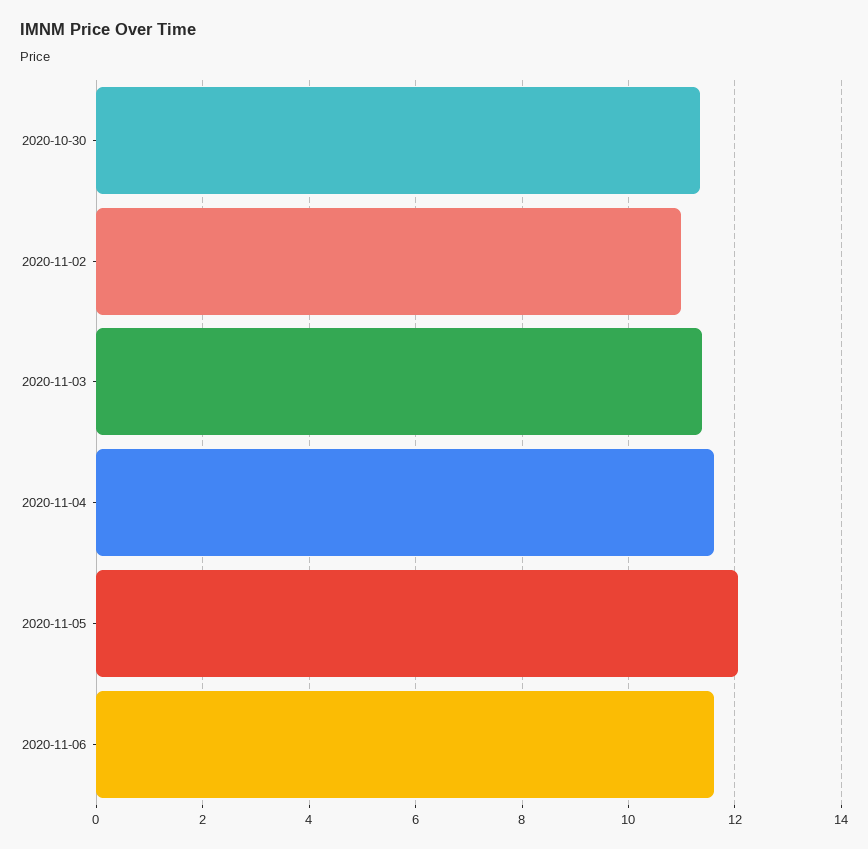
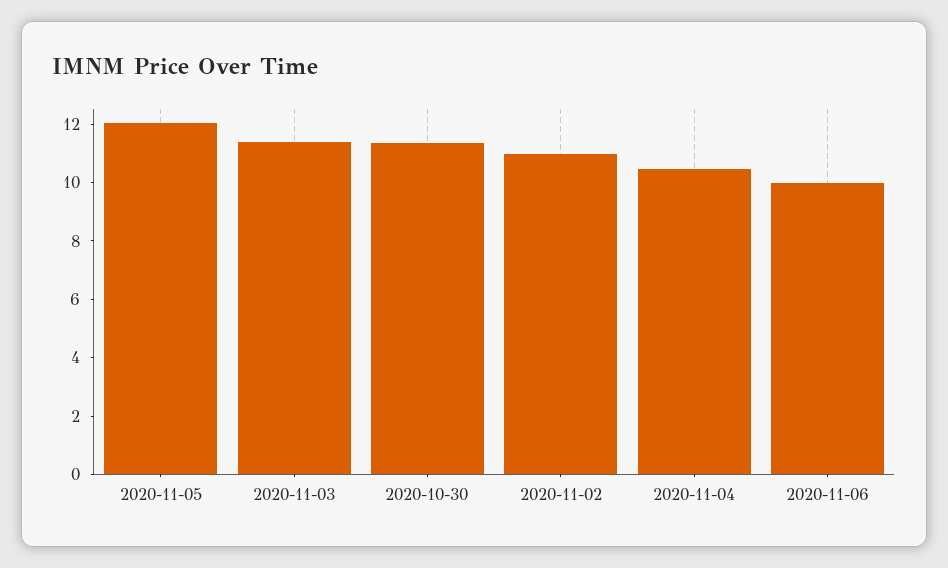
2020-11-04: 11.6 -> 10.5
2020-11-06: 11.6 -> 10

